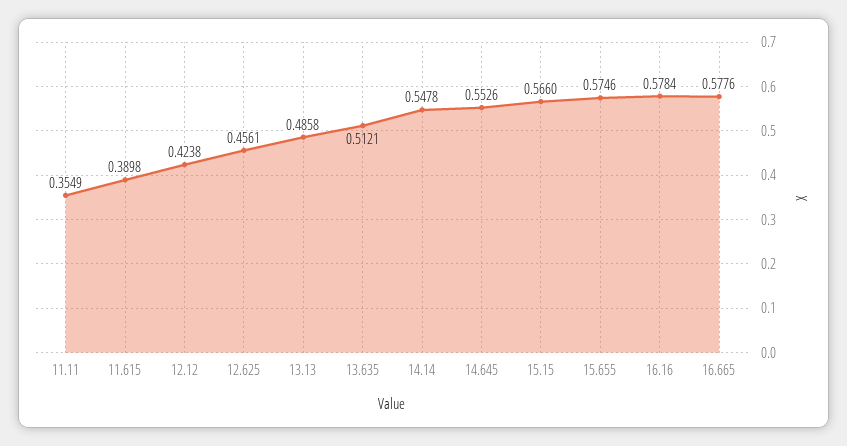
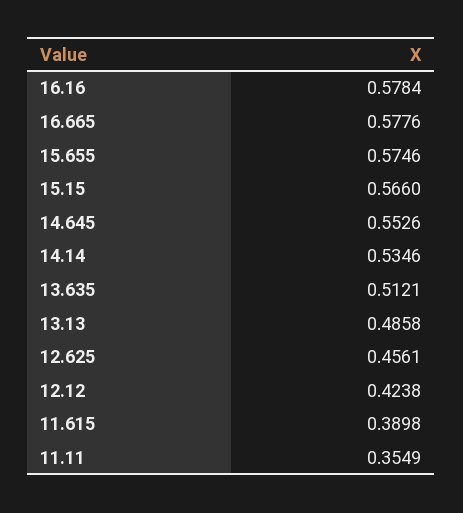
14.14: 0.5478 -> 0.5346

